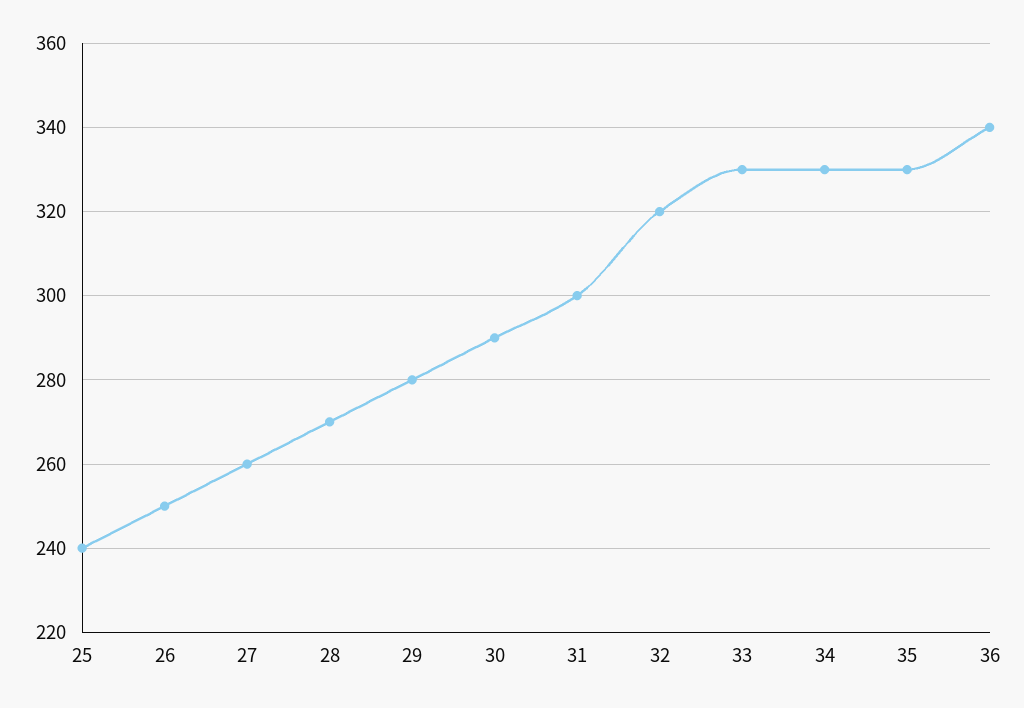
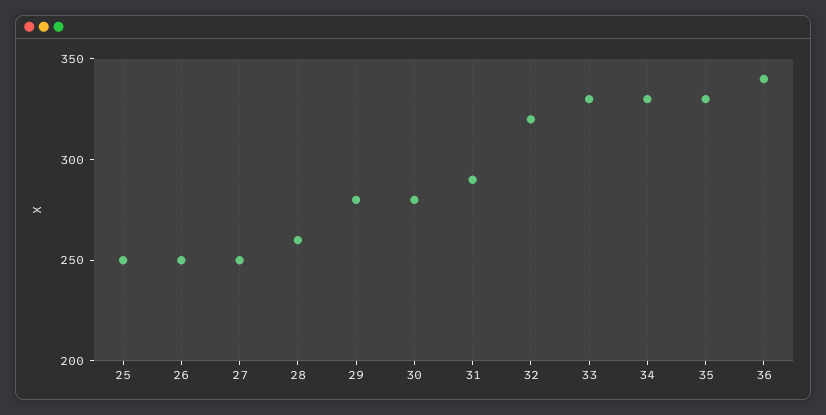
25: 240 -> 250
27: 260 -> 250
28: 270 -> 260
30: 290 -> 280
31: 300 -> 290

